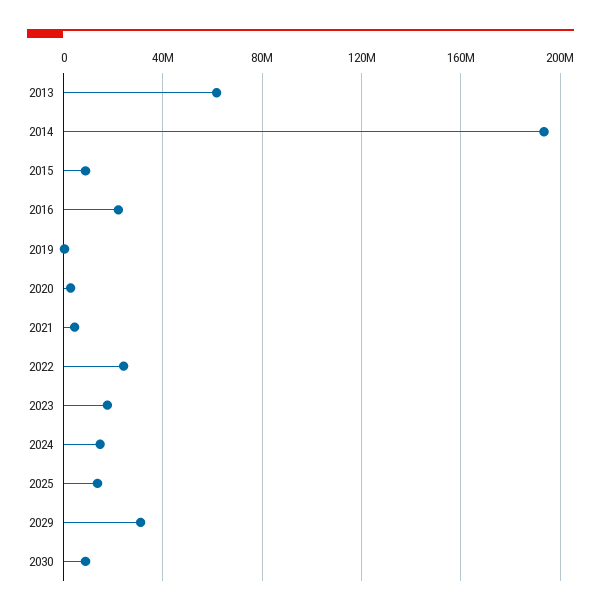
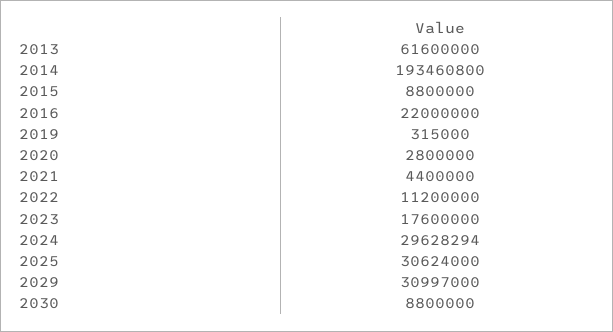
2022: 25000000 -> 11200000
2024: 15000000 -> 29628294
2025: 15000000 -> 30624000

